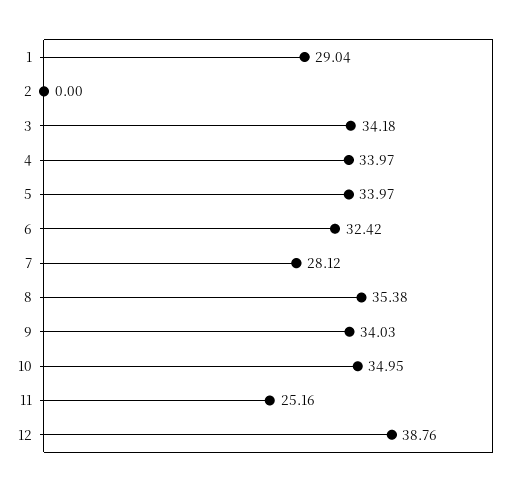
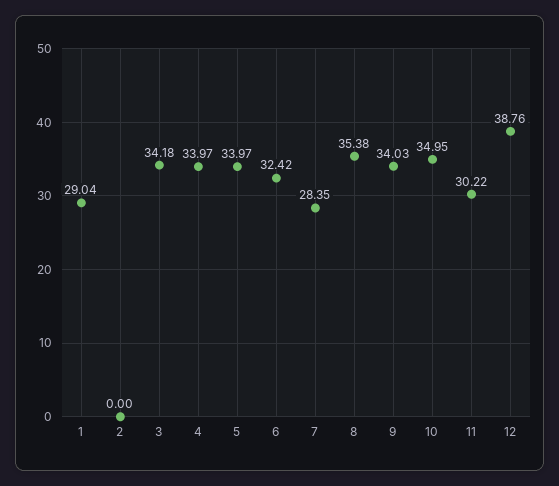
7: 28.12 -> 28.35
11: 25.16 -> 30.22

